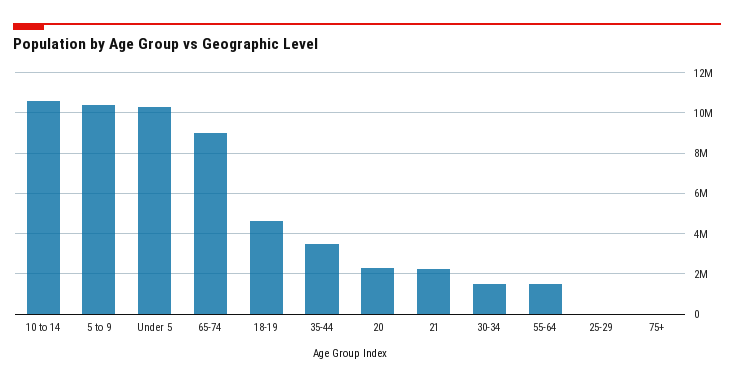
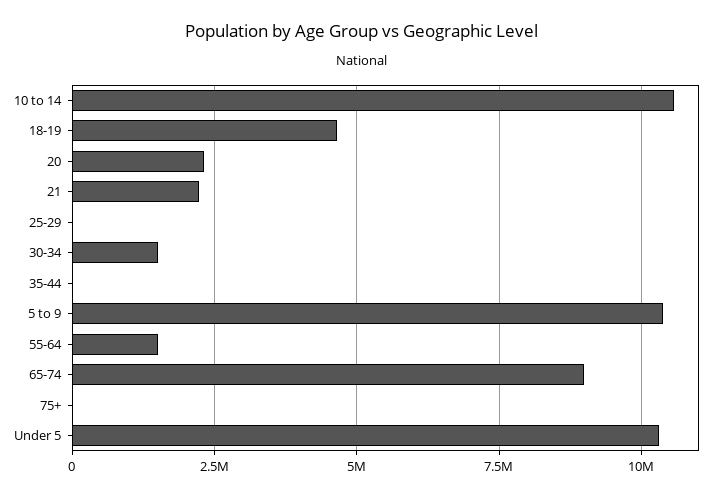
35-44: 3500000 -> 0

